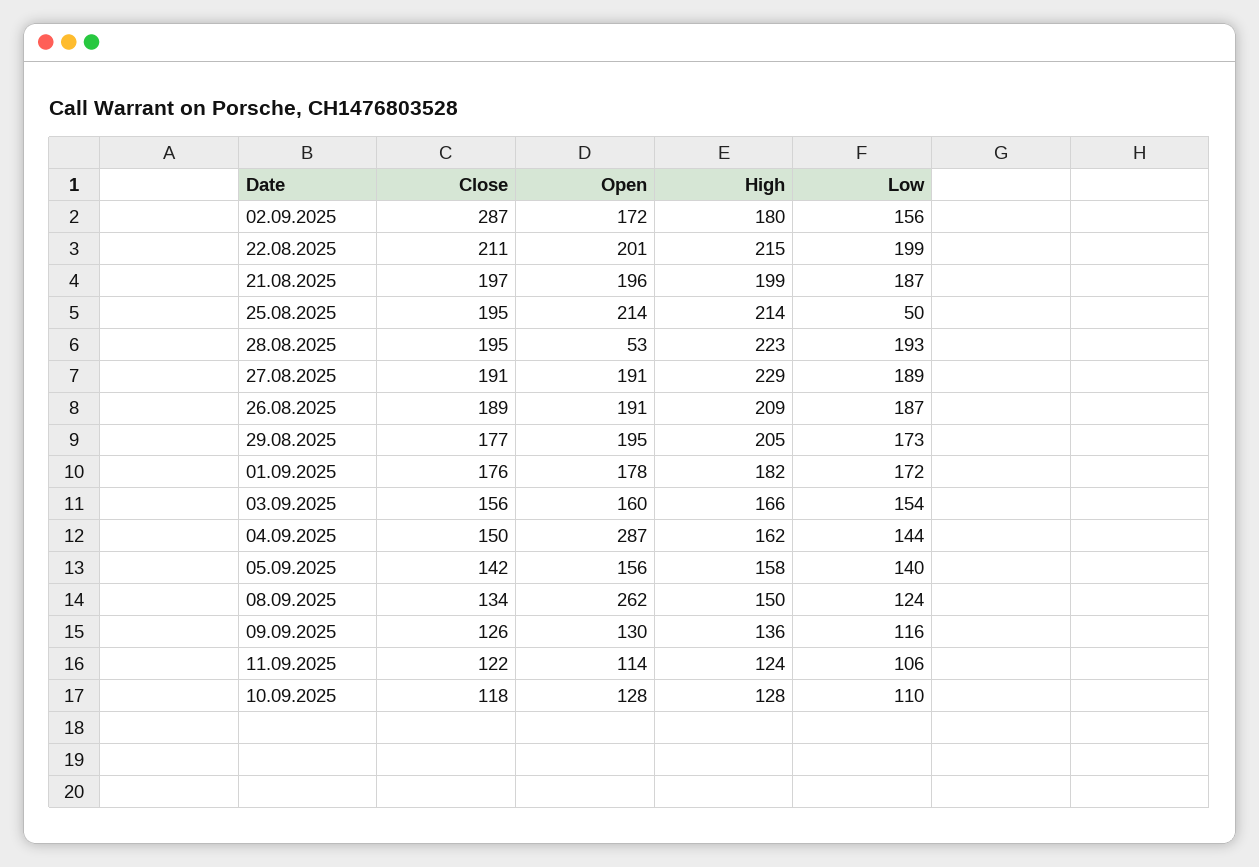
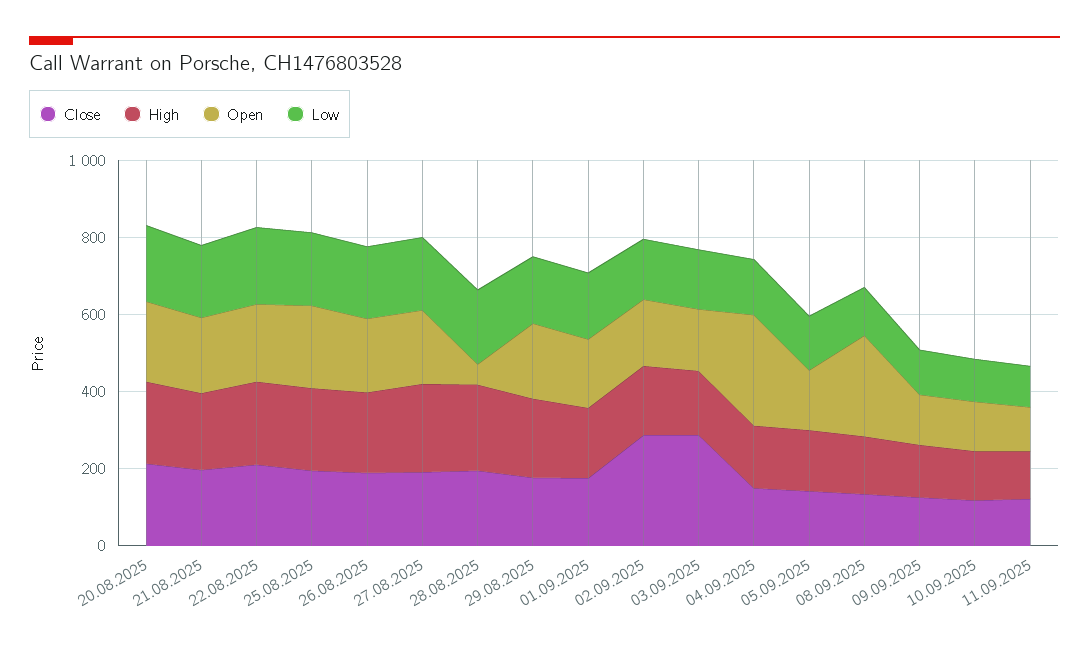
Low, 25.08.2025: 50 -> 200
Close, 03.09.2025: 156 -> 300
Close, 20.08.2025: none -> 200
High, 20.08.2025: none -> 200
Open, 20.08.2025: none -> 200
Low, 20.08.2025: none -> 200

